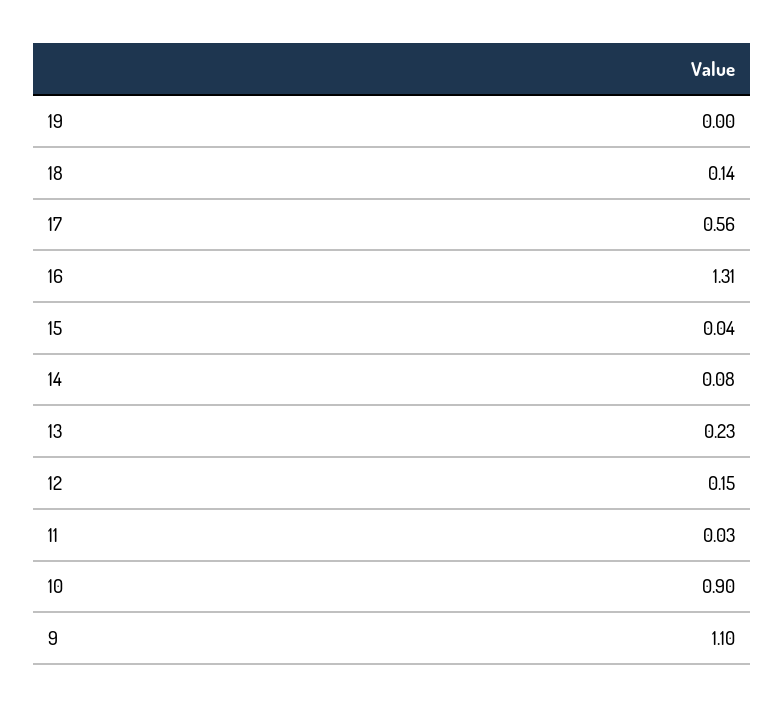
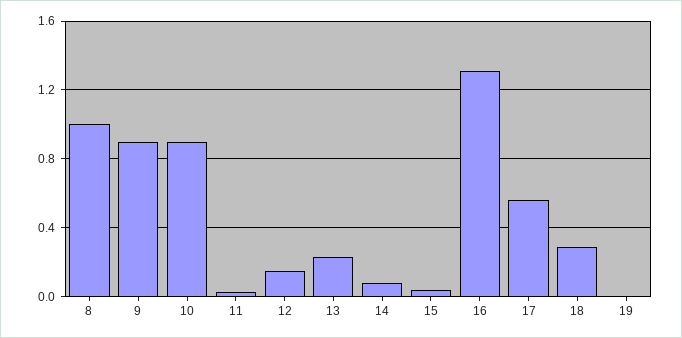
18: 0.14 -> 0.3
9: 1.1 -> 0.9
8: none -> 1

